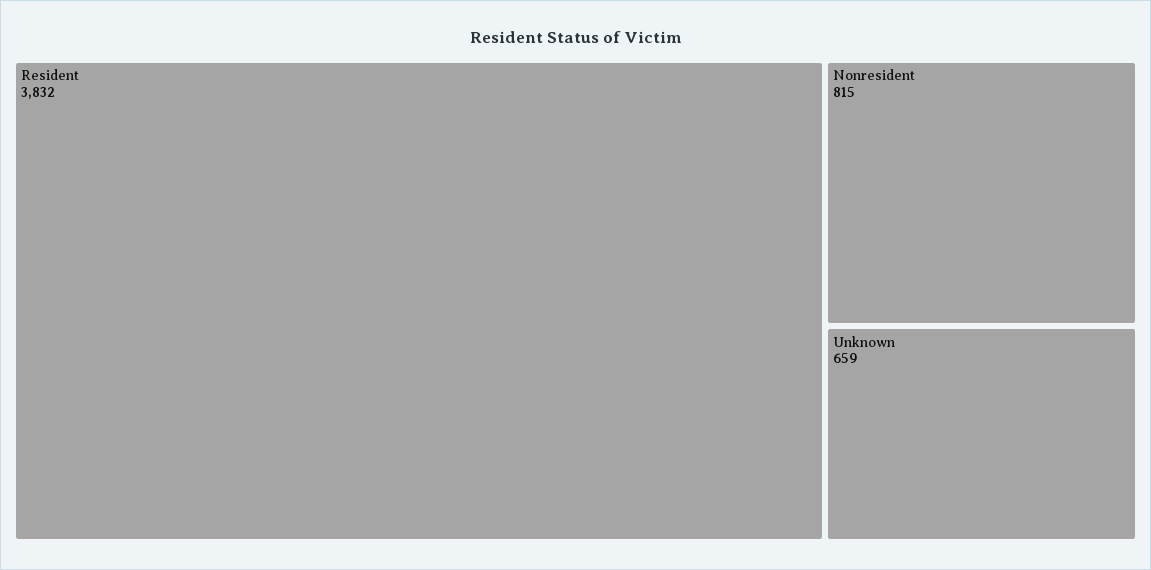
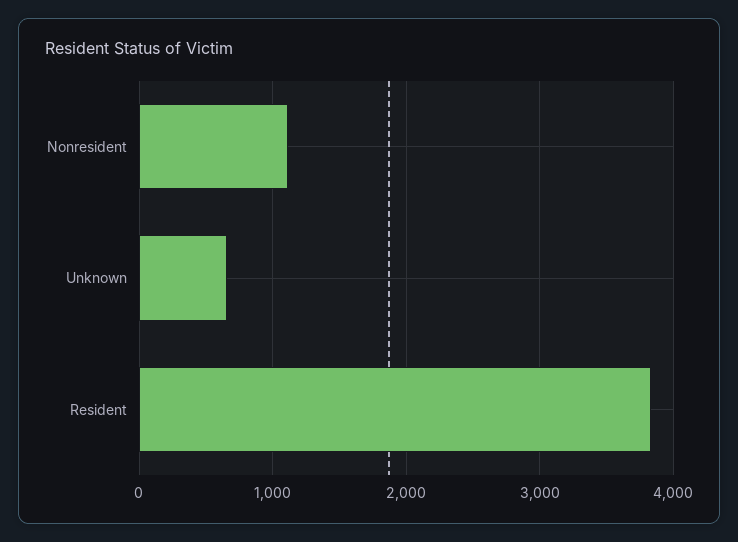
Nonresident: 815 -> 1100

